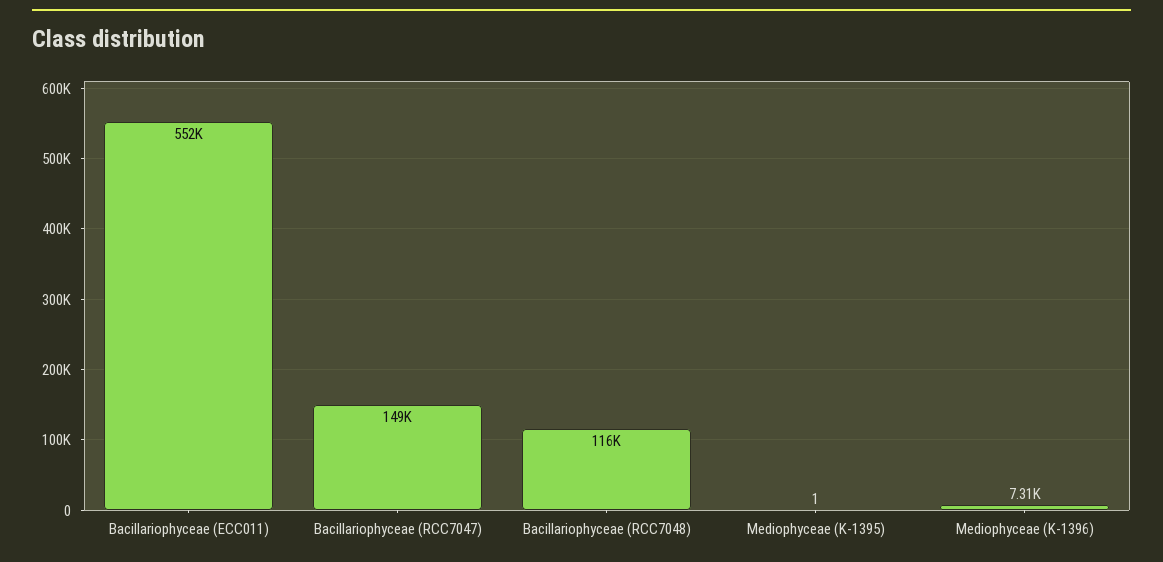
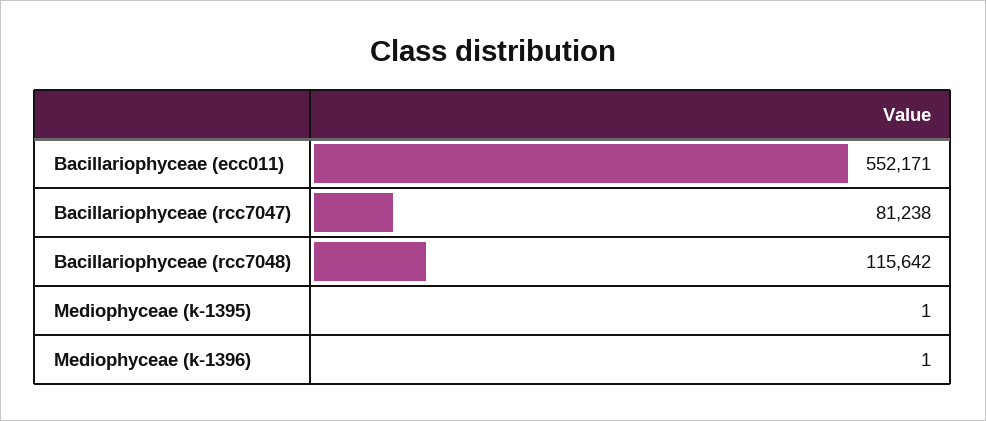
Bacillariophyceae (RCC7047): 149000 -> 81238
Mediophyceae (K-1396): 7310 -> 1

